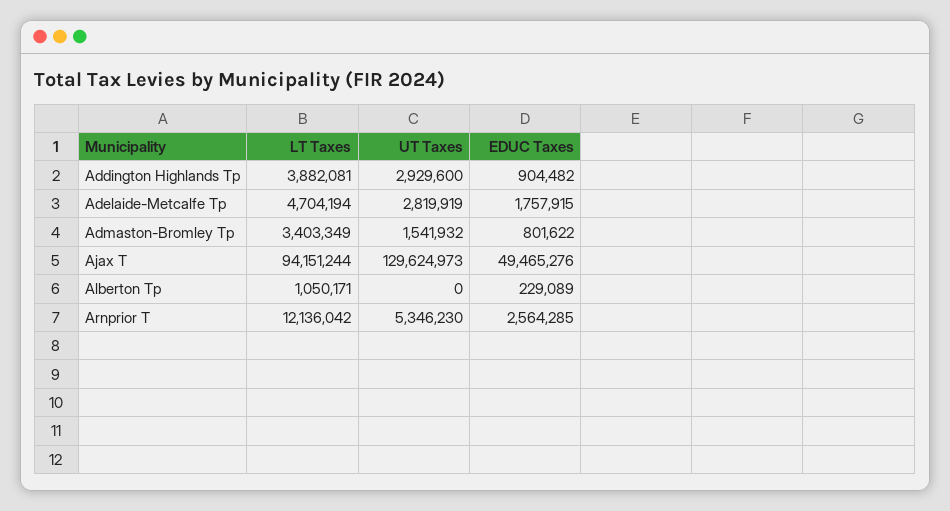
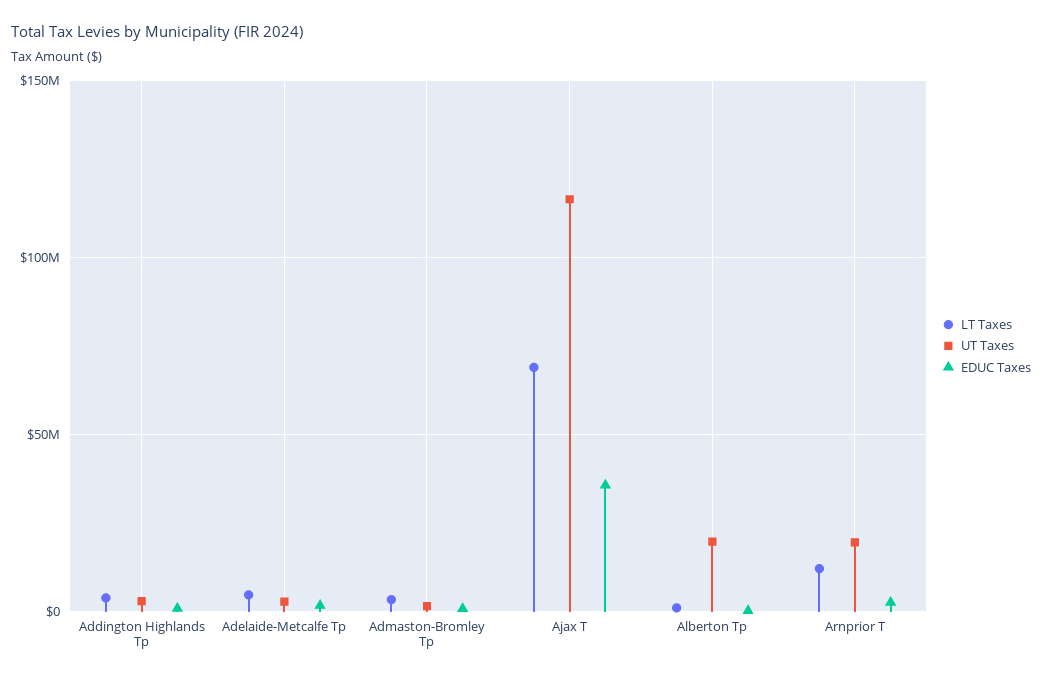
LT Taxes, Ajax T: 94151244 -> 70000000
UT Taxes, Ajax T: 129624973 -> 115000000
EDUC Taxes, Ajax T: 49465276 -> 35000000
UT Taxes, Alberton Tp: 0 -> 20000000
UT Taxes, Arnprior T: 5346230 -> 20000000

